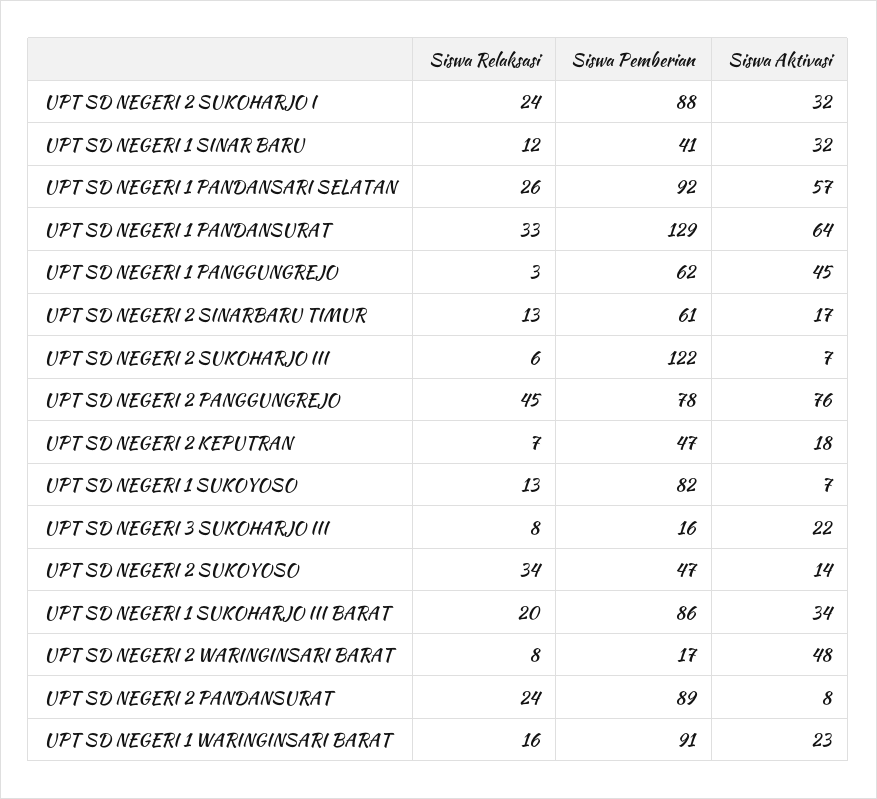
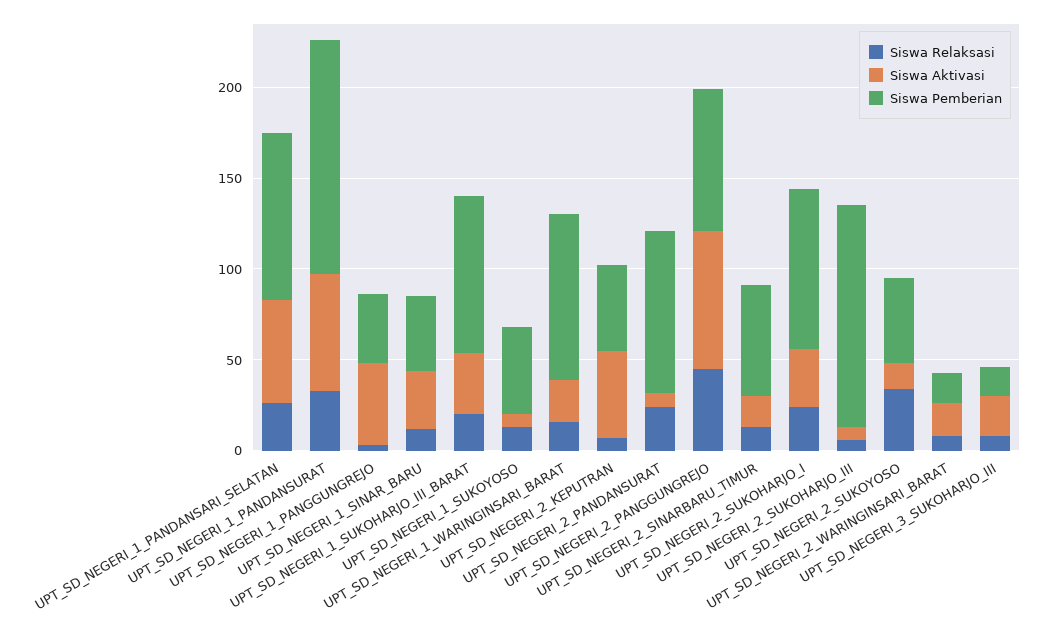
Siswa Pemberian, UPT SD NEGERI 1 PANGGUNGREJO: 62 -> 40
Siswa Aktivasi, UPT SD NEGERI 2 KEPUTRAN: 18 -> 50
Siswa Pemberian, UPT SD NEGERI 1 SUKOYOSO: 82 -> 50
Siswa Aktivasi, UPT SD NEGERI 2 WARINGINSARI BARAT: 48 -> 20

